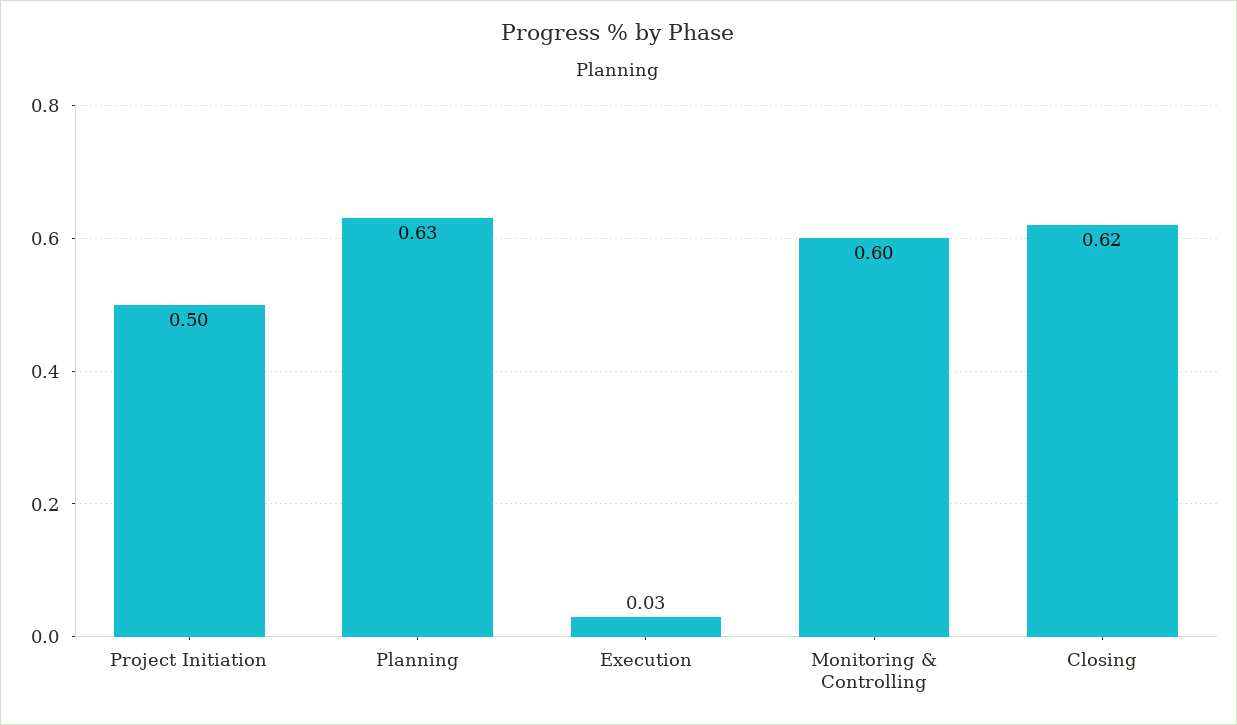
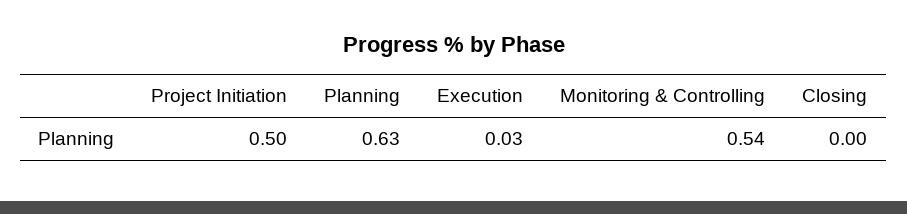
Monitoring & Controlling: 0.6 -> 0.54
Closing: 0.62 -> 0

